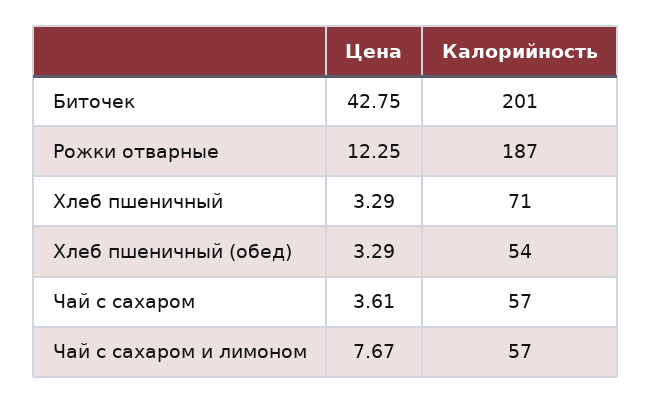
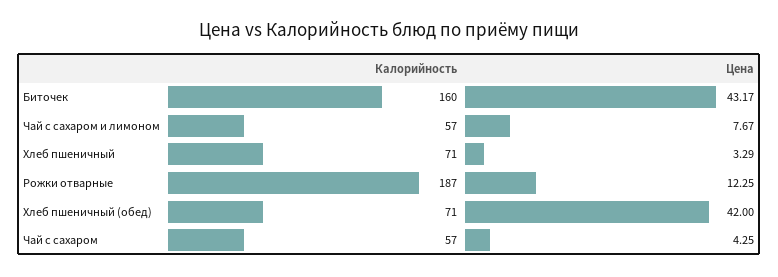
Цена, Биточек: 42.75 -> 43.17
Калорийность, Биточек: 201 -> 160
Цена, Хлеб пшеничный (обед): 3.29 -> 42
Калорийность, Хлеб пшеничный (обед): 54 -> 71
Цена, Чай с сахаром: 3.61 -> 4.25

